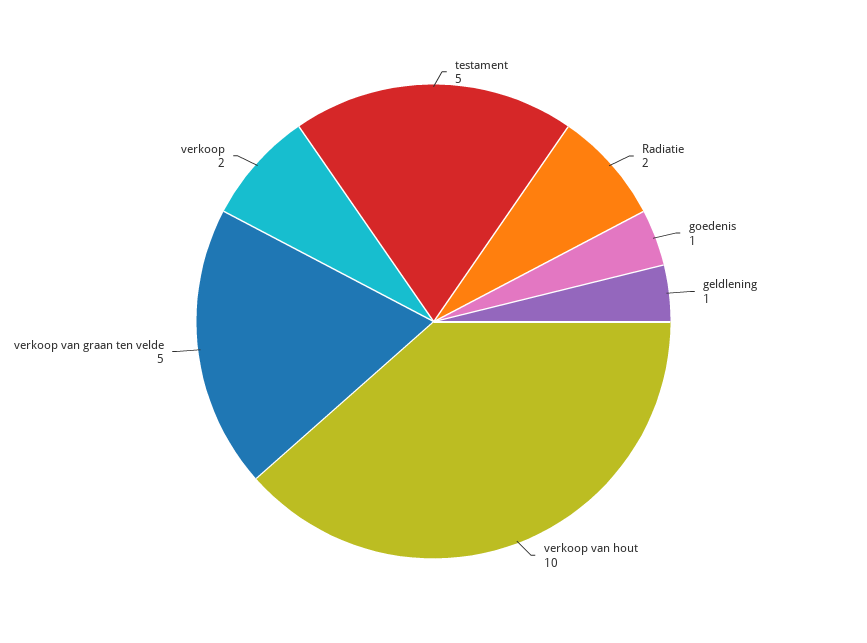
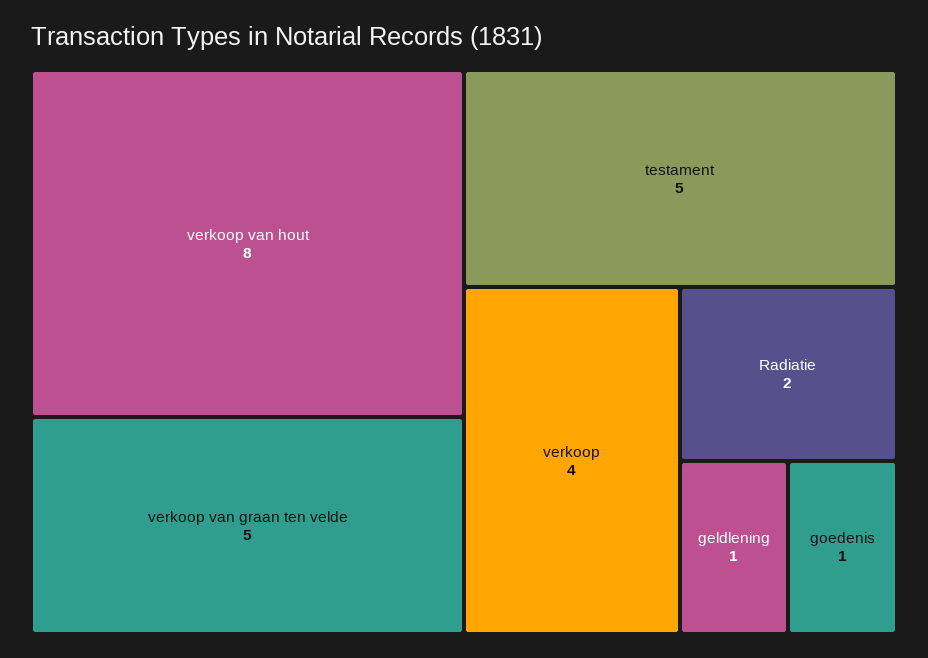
verkoop van hout: 10 -> 8
verkoop: 2 -> 4

